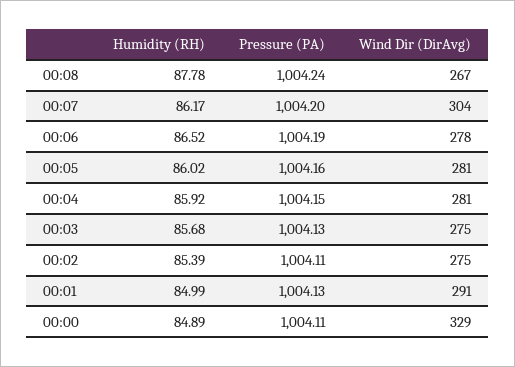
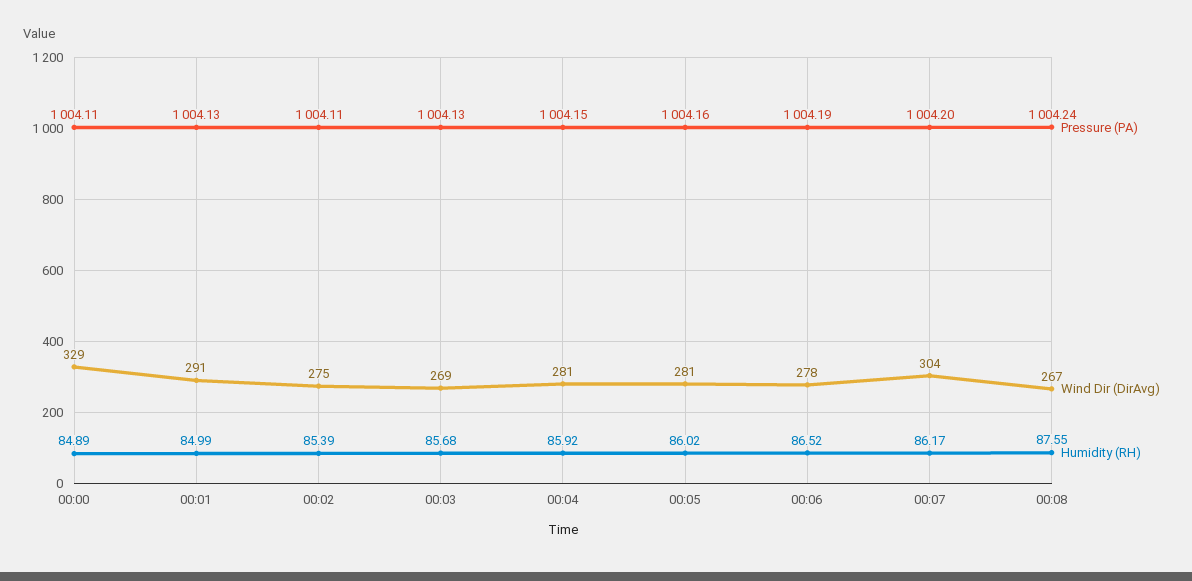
Humidity (RH), 00:08: 87.78 -> 87.55
Wind Dir (DirAvg), 00:03: 275 -> 269

